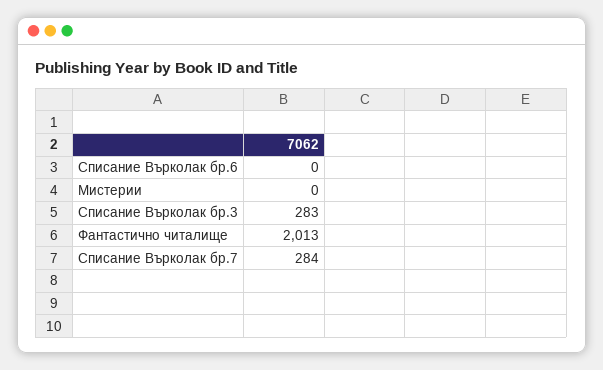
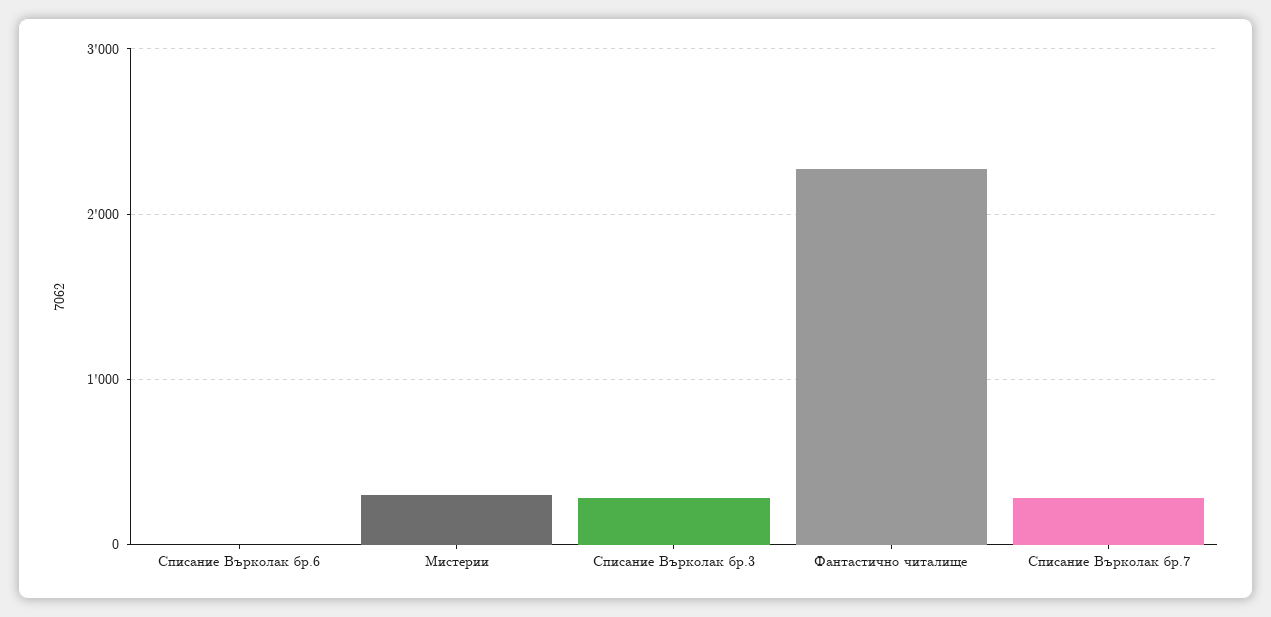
Мистерии: 0 -> 300
Фантастично читалище: 2013 -> 2300

